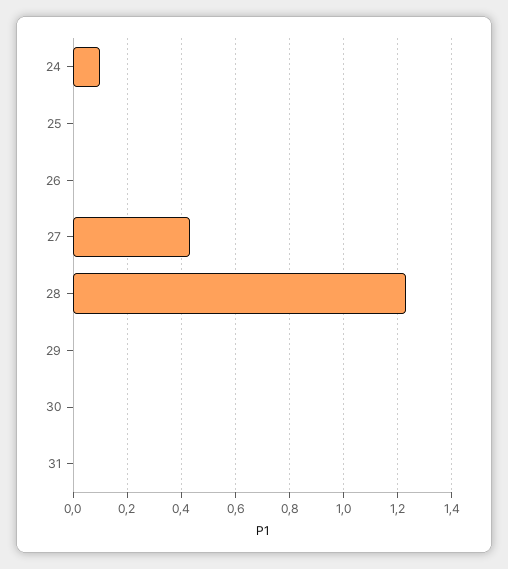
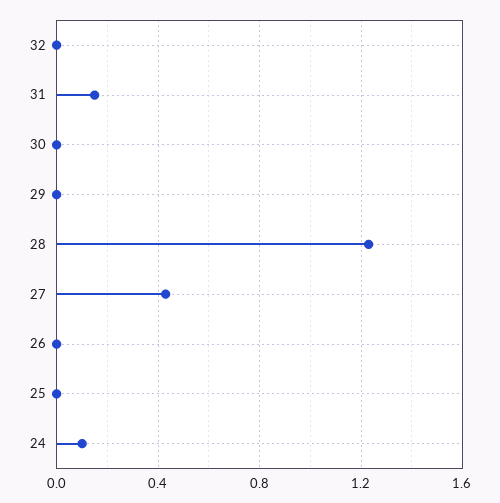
31: 0 -> 0.15
32: none -> 0

